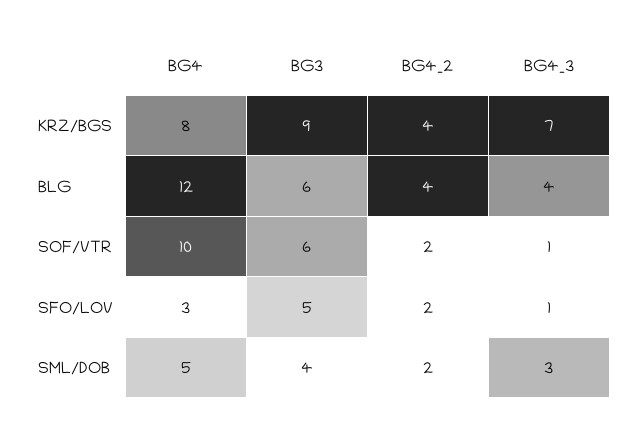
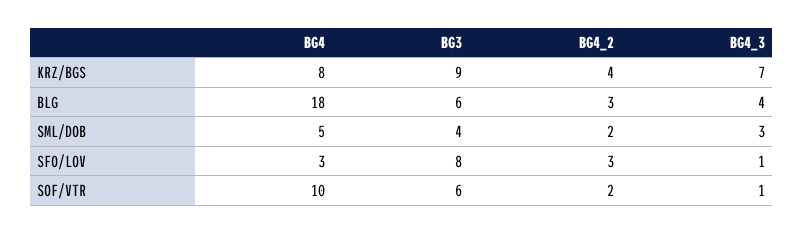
BG4, BLG: 12 -> 18
BG4_2, BLG: 4 -> 3
BG3, SFO/LOV: 5 -> 8
BG4_2, SFO/LOV: 2 -> 3

